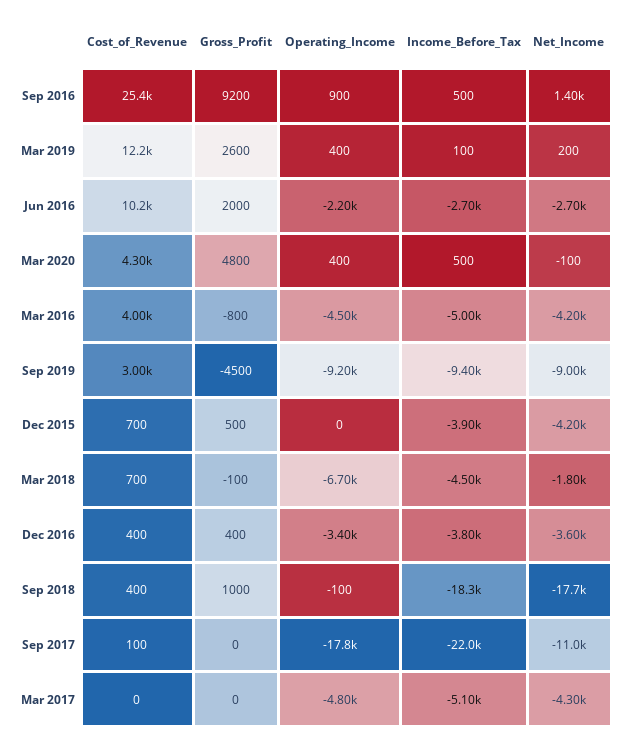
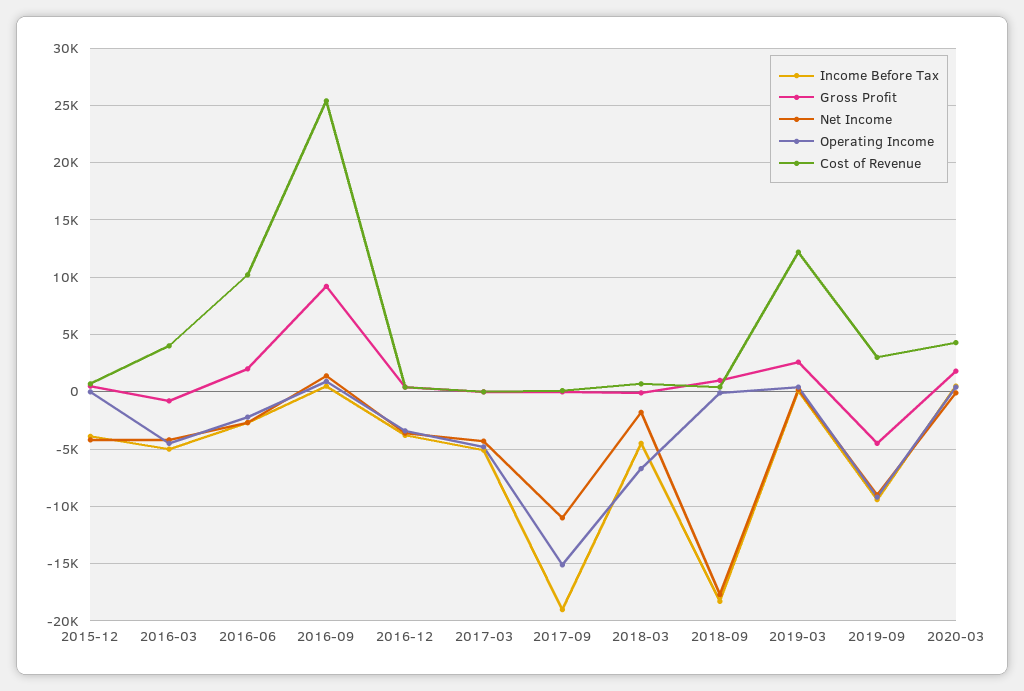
Gross_Profit, Mar 2020: 4800 -> 2000
Operating_Income, Sep 2017: -17800 -> -15000
Income_Before_Tax, Sep 2017: -22000 -> -19000

